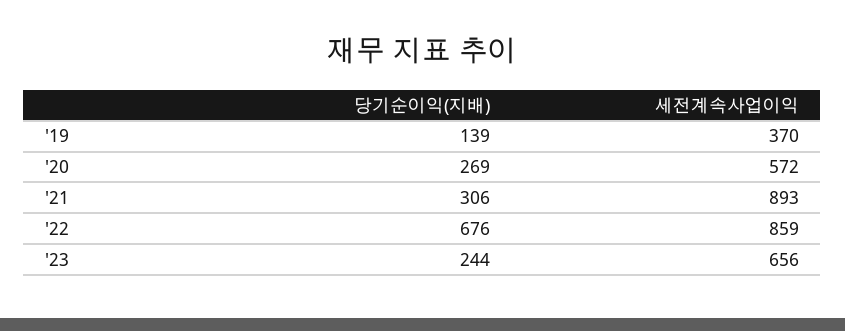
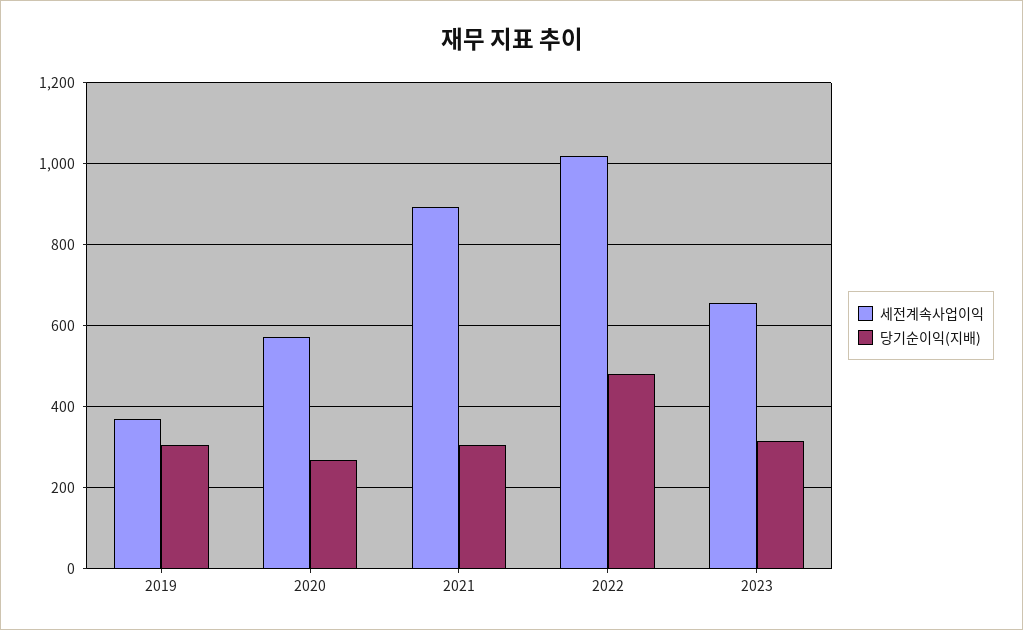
당기순이익(지배), '19: 139 -> 300
당기순이익(지배), '22: 676 -> 480
세전계속사업이익, '22: 859 -> 1020
당기순이익(지배), '23: 244 -> 320

